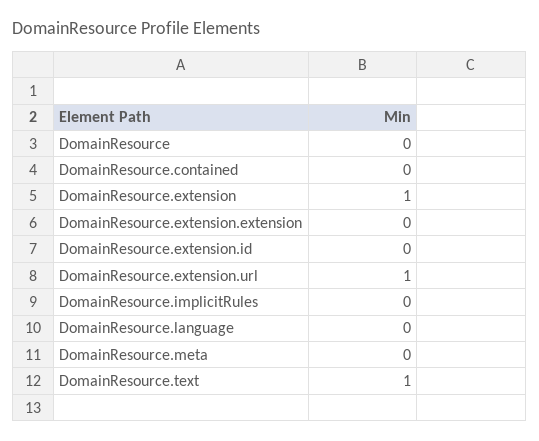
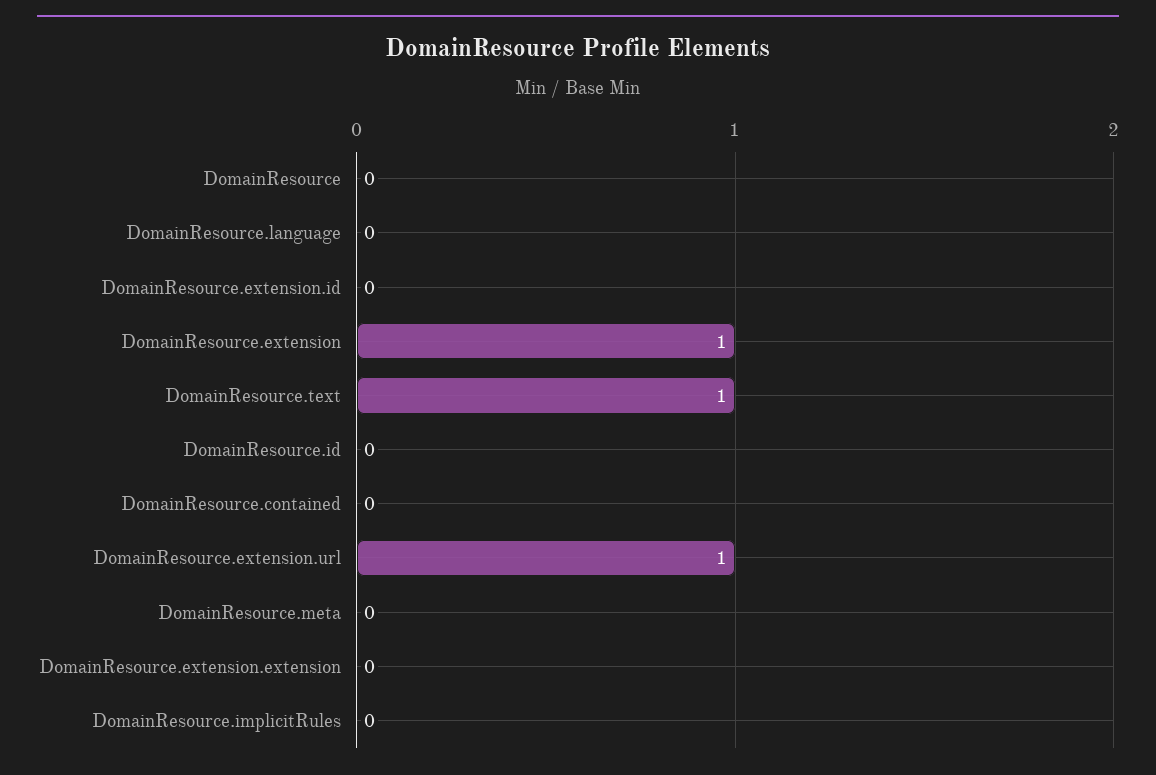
DomainResource.id: none -> 0

